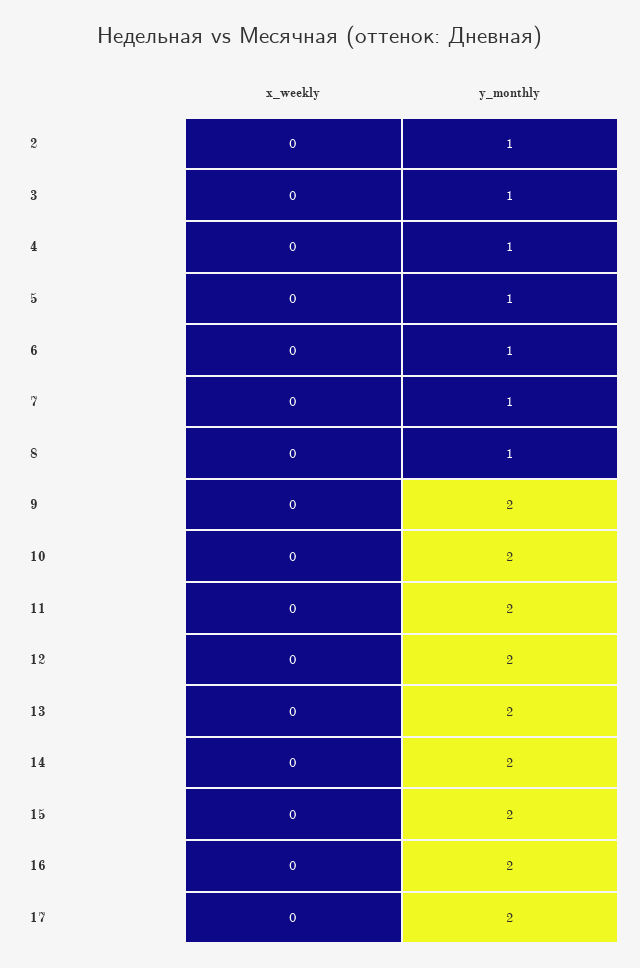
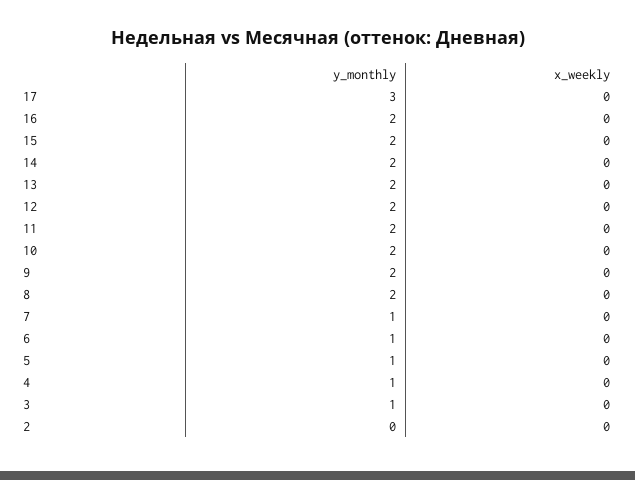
y_monthly, 2: 1 -> 0
y_monthly, 8: 1 -> 2
y_monthly, 17: 2 -> 3

